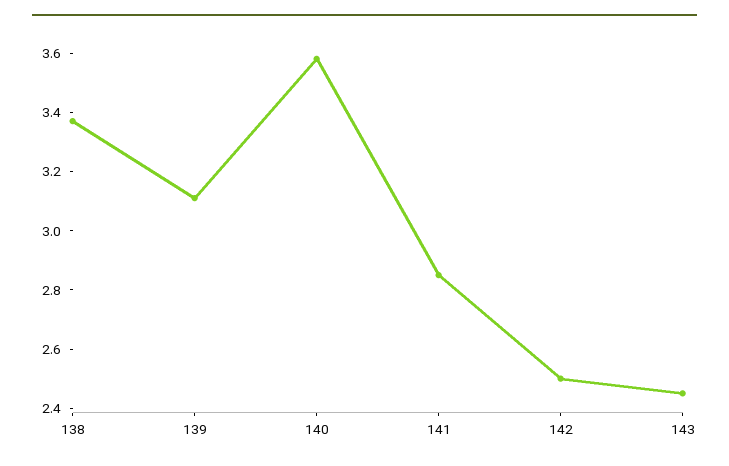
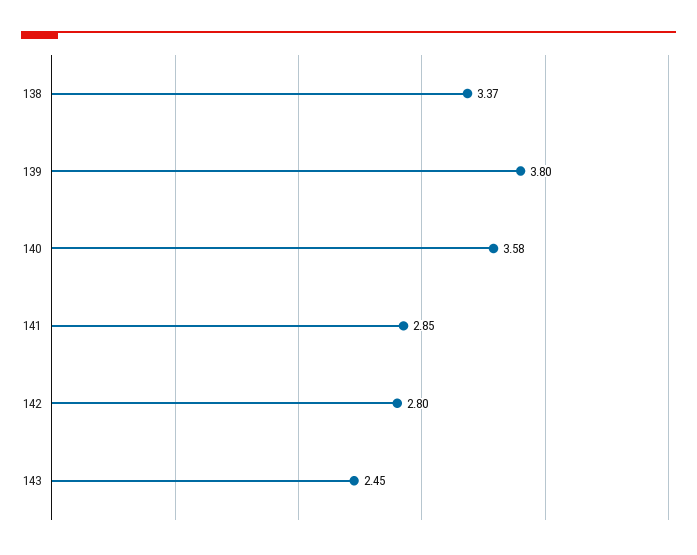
139: 3.1 -> 3.8
142: 2.5 -> 2.8

